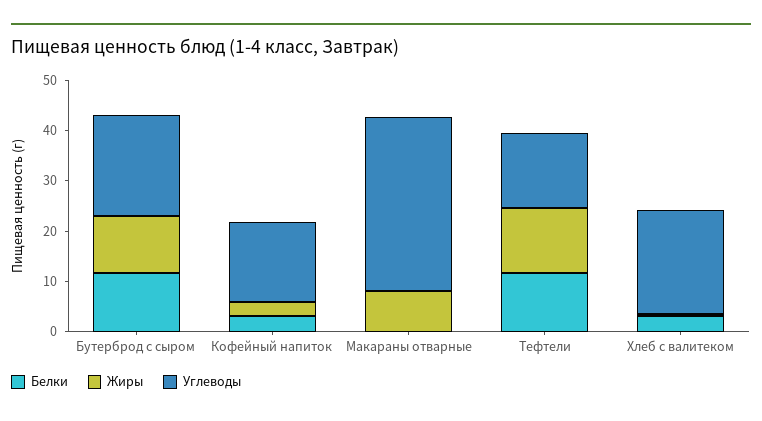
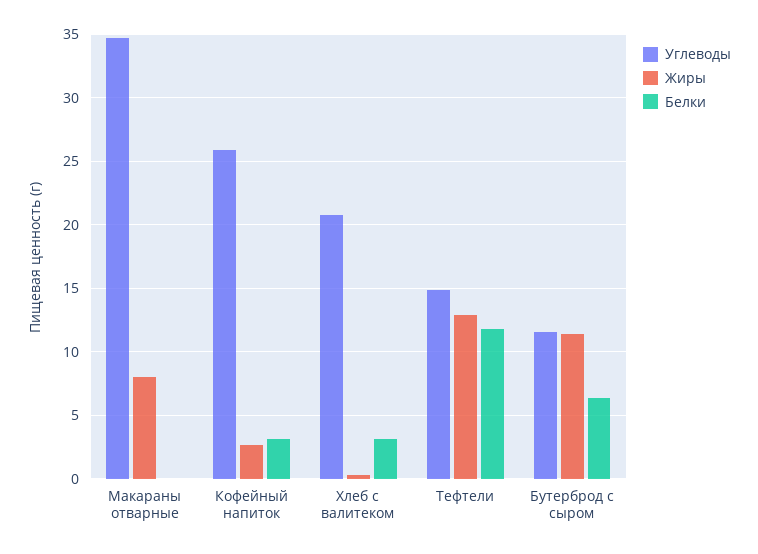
Белки, Бутерброд с сыром: 12 -> 6.5
Углеводы, Бутерброд с сыром: 20 -> 11.5
Углеводы, Кофейный напиток: 16 -> 26

